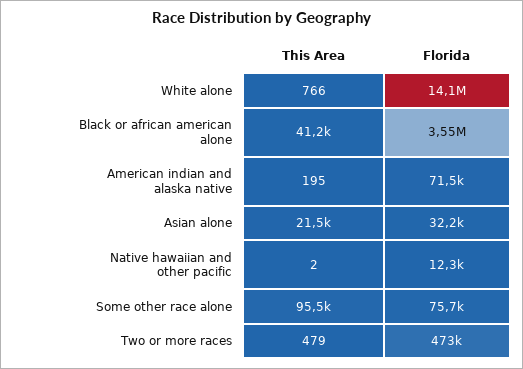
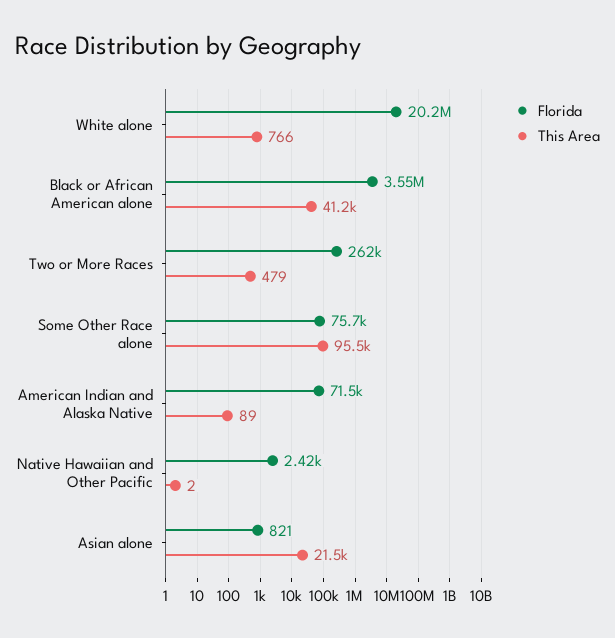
Florida, White alone: 14100000 -> 20200000
This Area, American indian and alaska native: 195 -> 89
Florida, Asian alone: 32200 -> 821
Florida, Native hawaiian and other pacific: 12300 -> 2420
Florida, Two or more races: 473000 -> 262000

